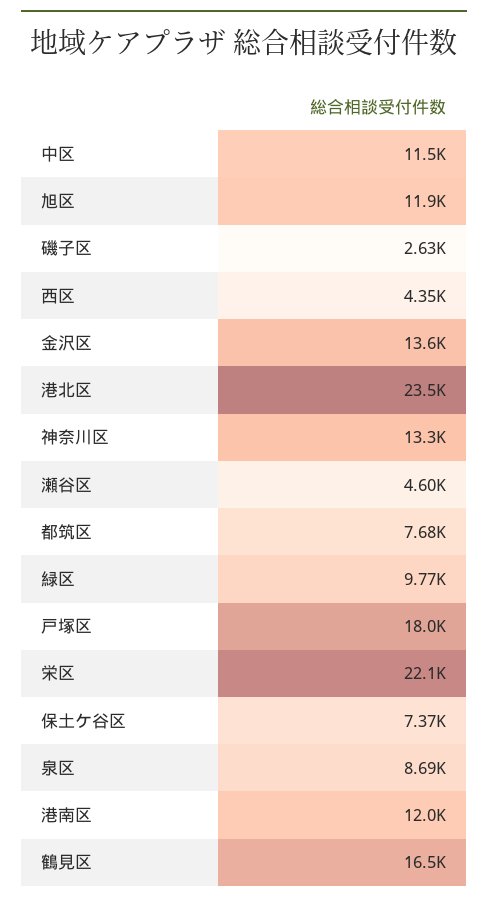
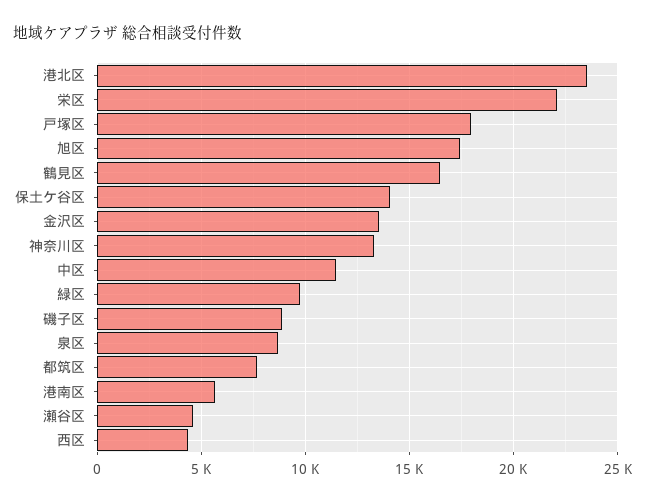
旭区: 11900 -> 17500
磯子区: 2630 -> 9000
保土ケ谷区: 7370 -> 14000
港南区: 12000 -> 5500

